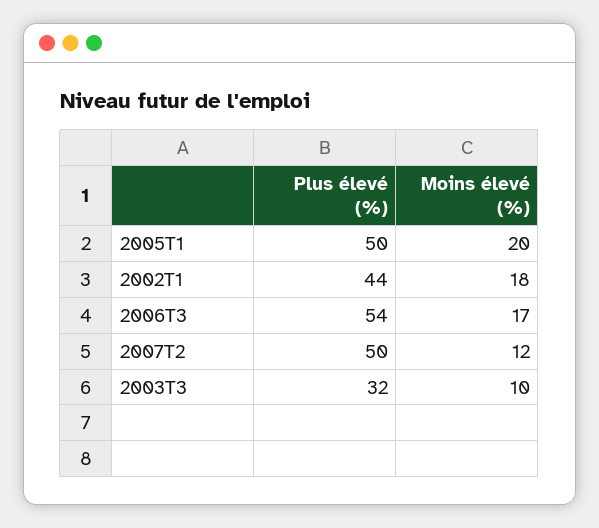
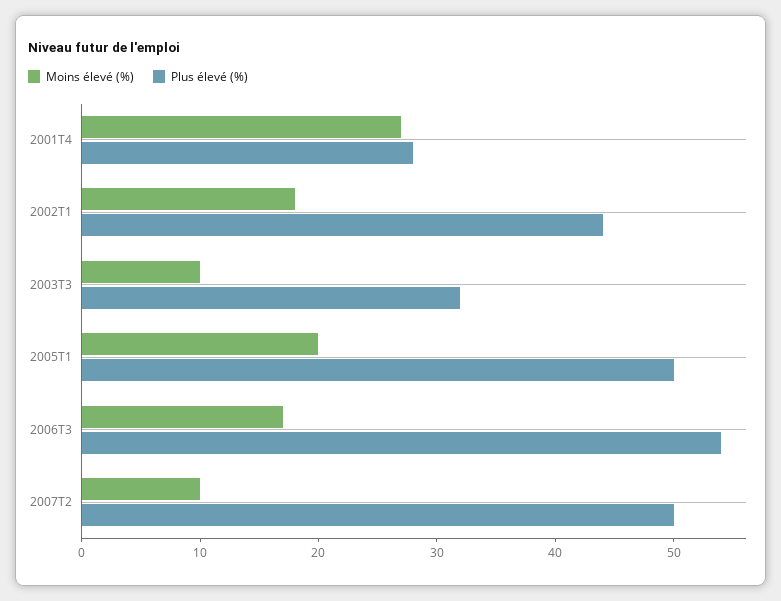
Moins élevé (%), 2007T2: 12 -> 10
Moins élevé (%), 2001T4: none -> 27
Plus élevé (%), 2001T4: none -> 28

